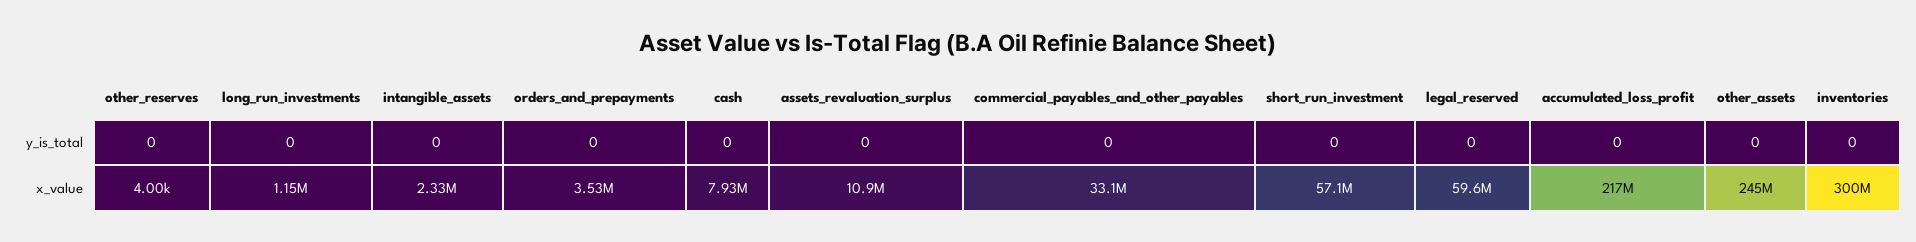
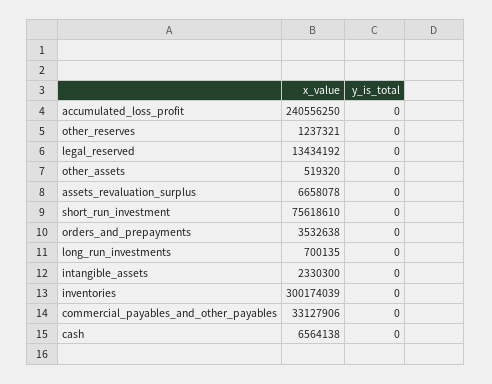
other_reserves, x_value: 4000 -> 1237321
long_run_investments, x_value: 1150000 -> 700135
cash, x_value: 7930000 -> 6564138
assets_revaluation_surplus, x_value: 10900000 -> 6658078
short_run_investment, x_value: 57100000 -> 75618610
legal_reserved, x_value: 59600000 -> 13434192
accumulated_loss_profit, x_value: 217000000 -> 240556250
other_assets, x_value: 245000000 -> 519320

